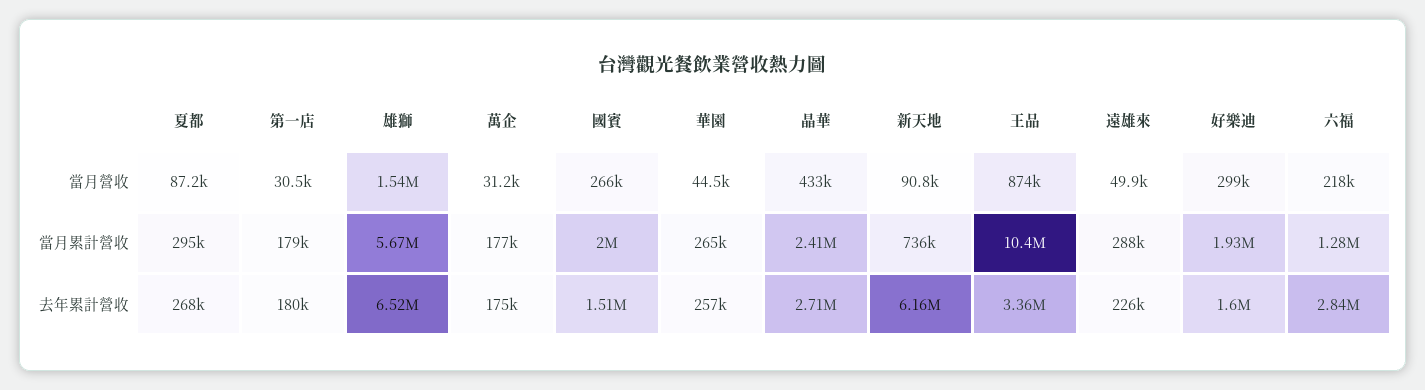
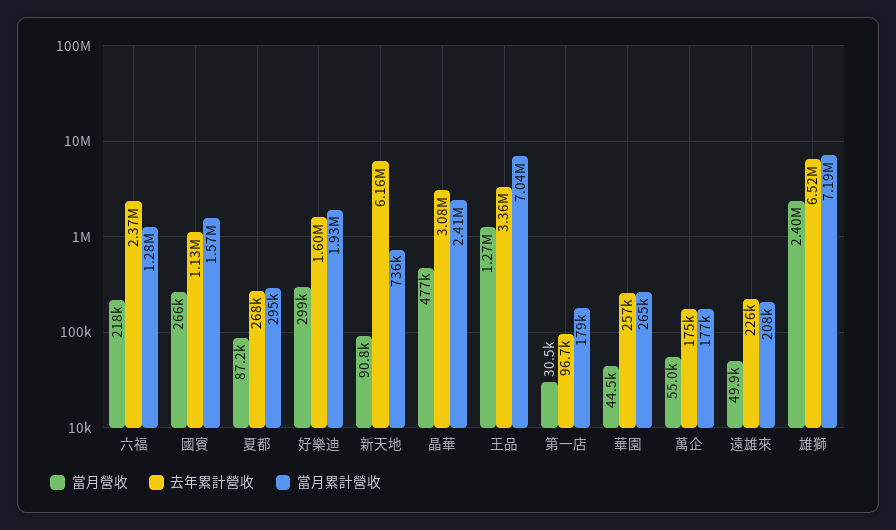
當月營收, 雄獅: 1540000 -> 2400000
當月營收, 萬企: 31200 -> 55000
當月營收, 晶華: 433000 -> 477000
當月營收, 王品: 874000 -> 1270000
當月累計營收, 雄獅: 5670000 -> 7190000
當月累計營收, 國賓: 2000000 -> 1570000
當月累計營收, 王品: 10400000 -> 7040000
當月累計營收, 遠雄來: 288000 -> 208000
去年累計營收, 第一店: 180000 -> 96700
去年累計營收, 國賓: 1510000 -> 1130000
去年累計營收, 晶華: 2710000 -> 3080000
去年累計營收, 六福: 2840000 -> 2370000

